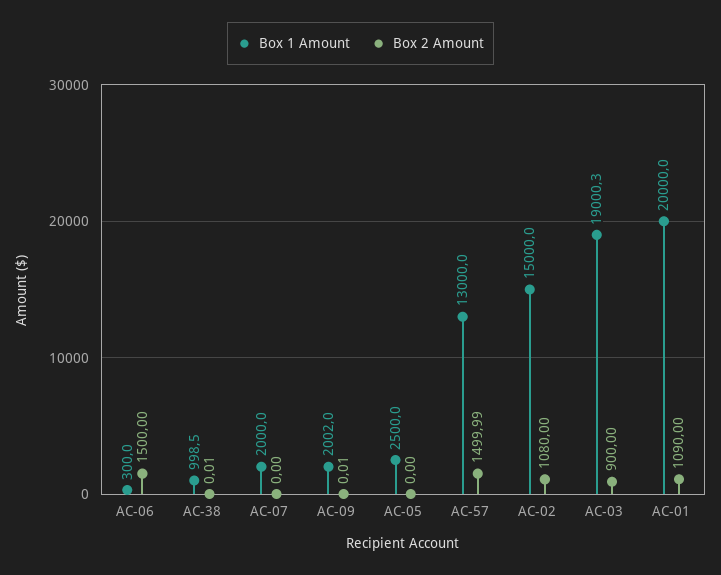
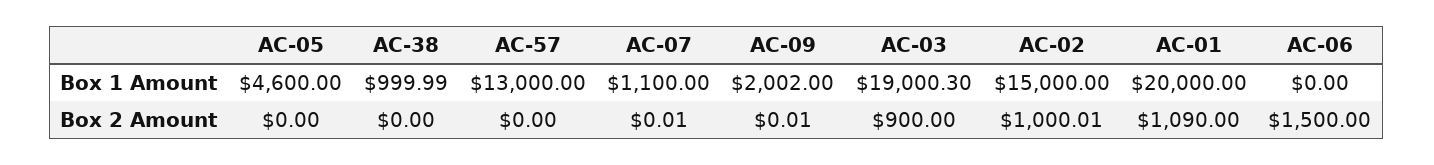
Box 1 Amount, AC-06: 300 -> 0
Box 1 Amount, AC-38: 998.5 -> 999.99
Box 2 Amount, AC-38: 0.01 -> 0
Box 1 Amount, AC-07: 2000 -> 1100
Box 2 Amount, AC-07: 0 -> 0.01
Box 1 Amount, AC-05: 2500 -> 4600
Box 2 Amount, AC-57: 1499.99 -> 0
Box 2 Amount, AC-02: 1080 -> 1000.01

